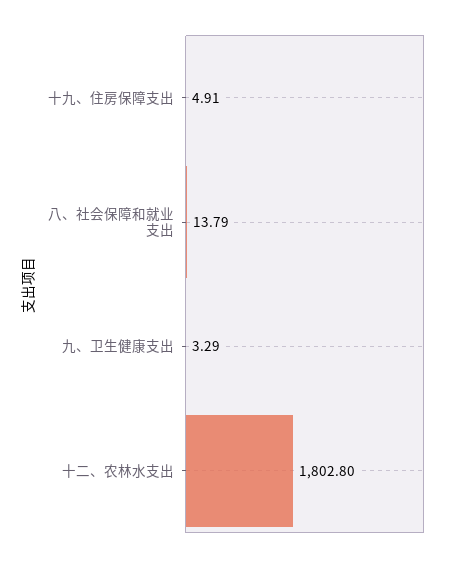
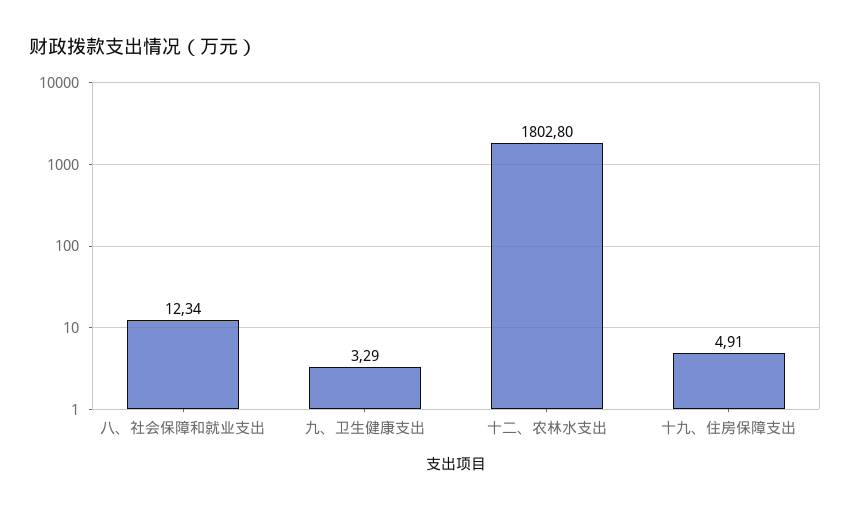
八、社会保障和就业支出: 13.79 -> 12.34

